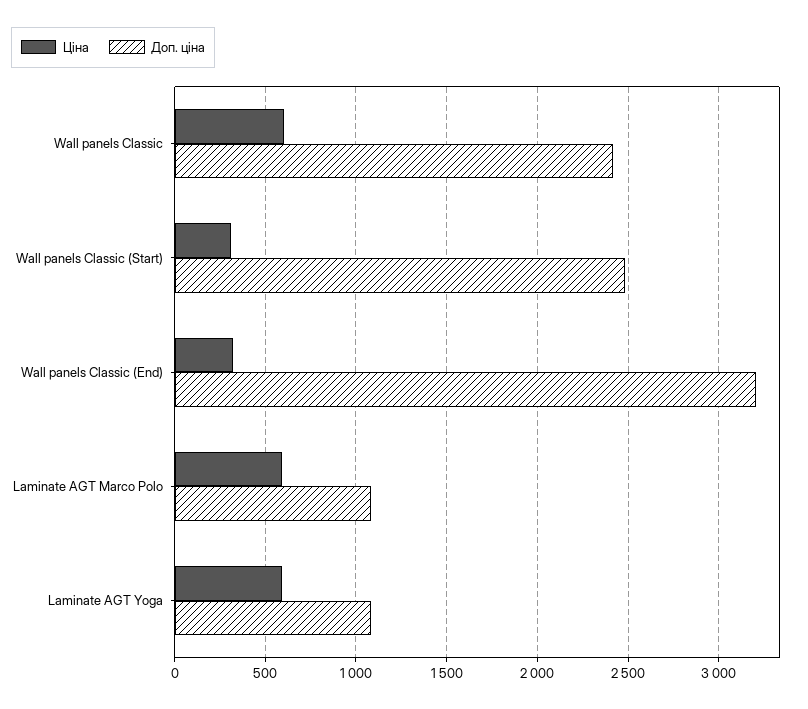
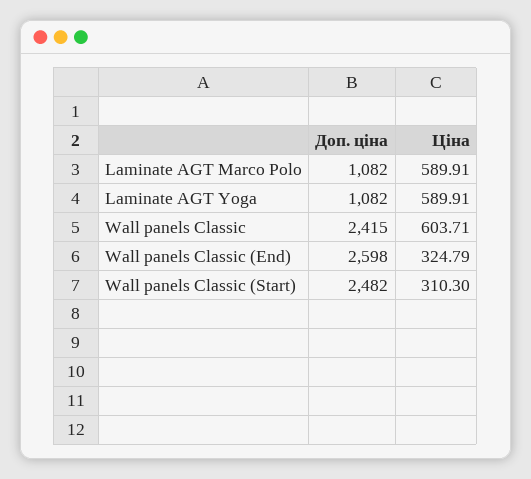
Доп. ціна, Wall panels Classic (End): 3200 -> 2598

